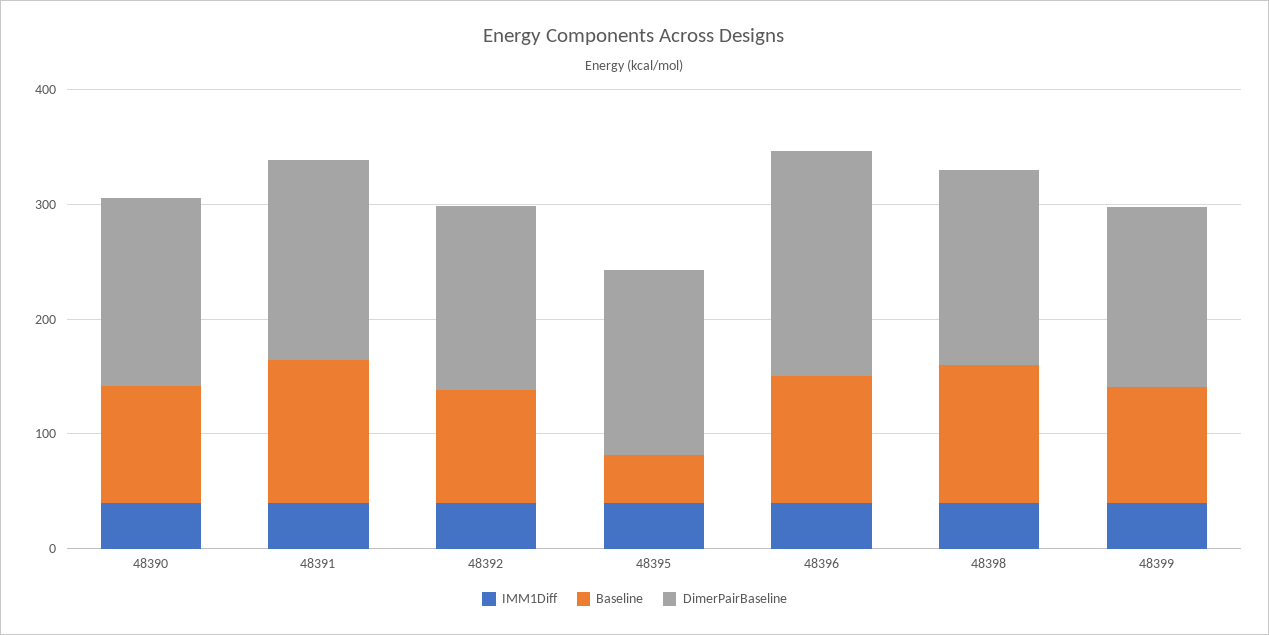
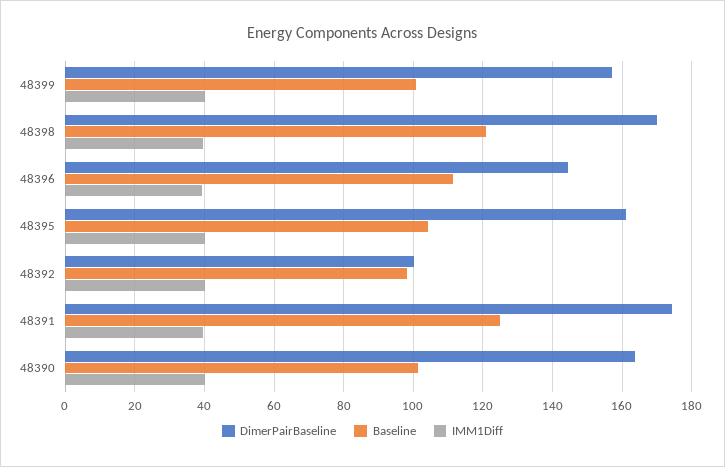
DimerPairBaseline, 48392: 160 -> 100
Baseline, 48395: 40 -> 104
DimerPairBaseline, 48396: 200 -> 144

